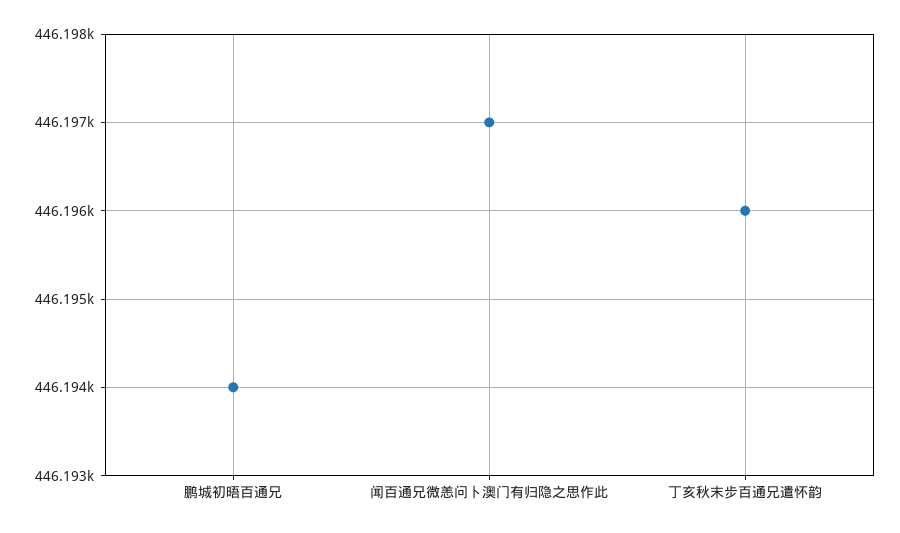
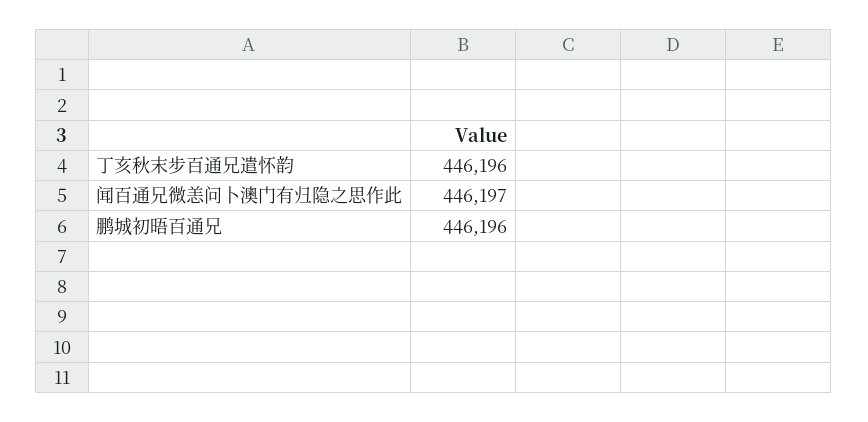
鹏城初晤百通兄: 446194 -> 446196

